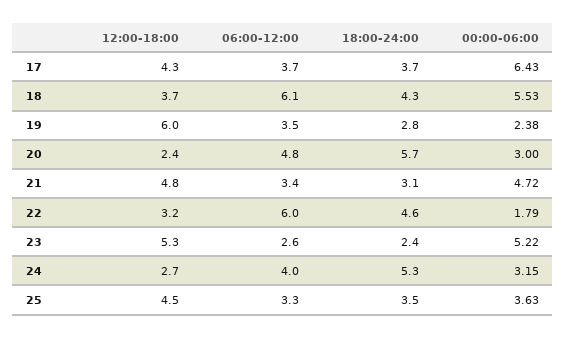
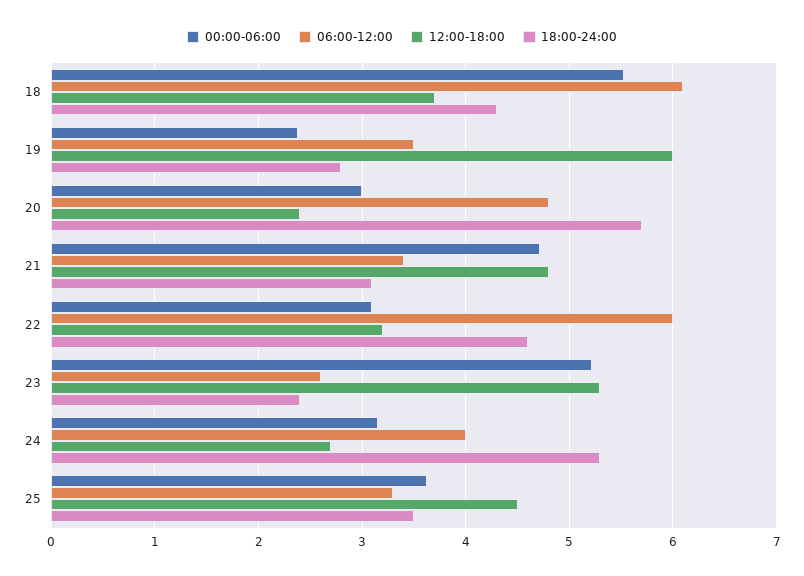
12:00-18:00, 17: 4.3 -> none
06:00-12:00, 17: 3.7 -> none
18:00-24:00, 17: 3.7 -> none
00:00-06:00, 17: 6.43 -> none
00:00-06:00, 22: 1.79 -> 3.1

